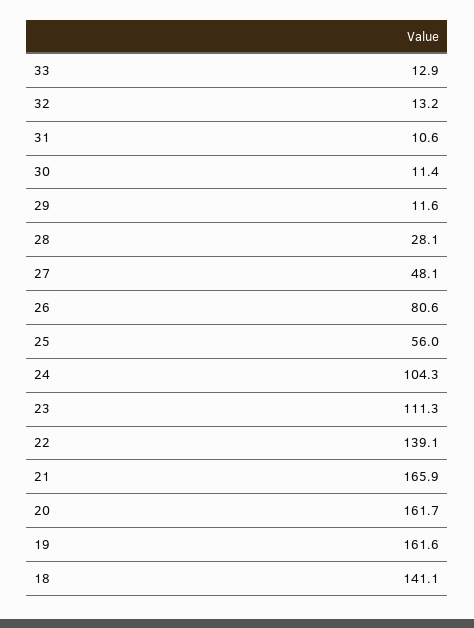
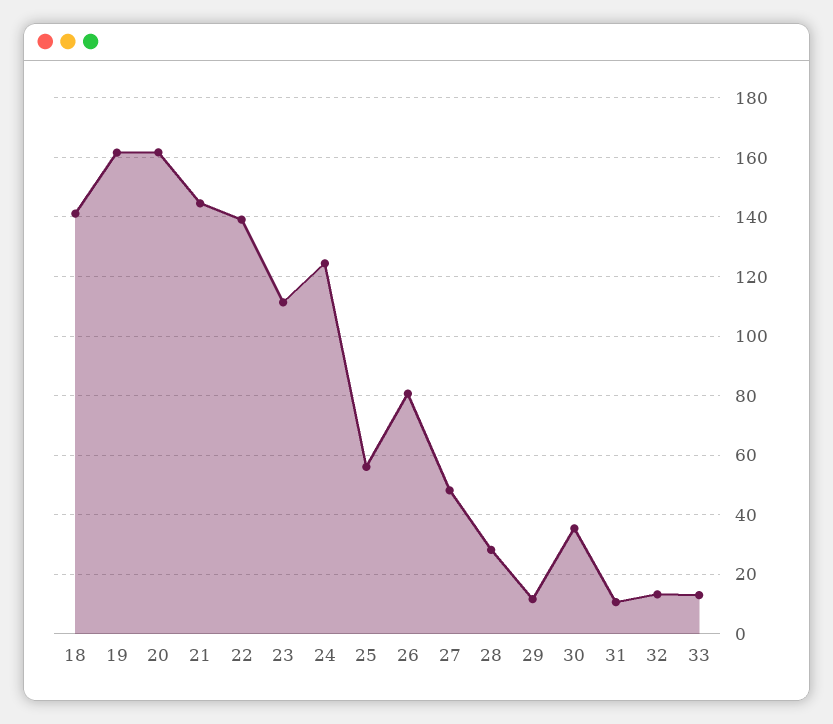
30: 11.4 -> 35
24: 104.3 -> 125
21: 165.9 -> 145

